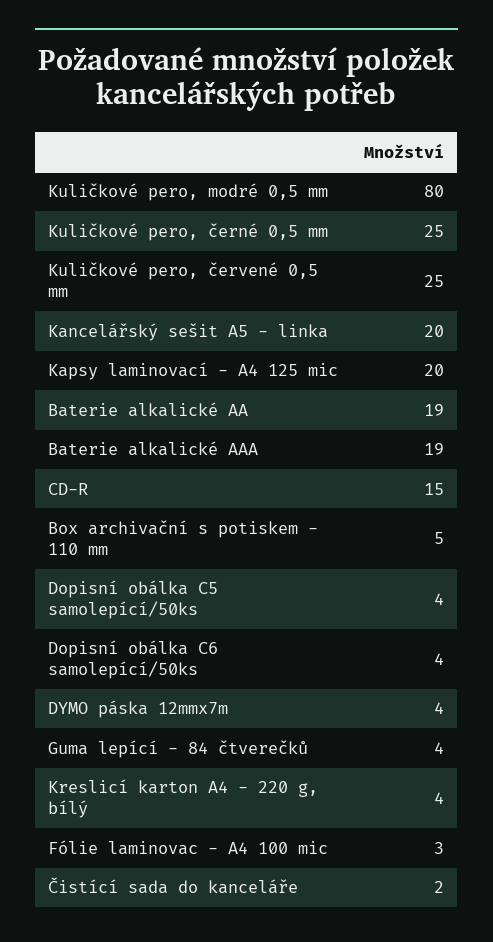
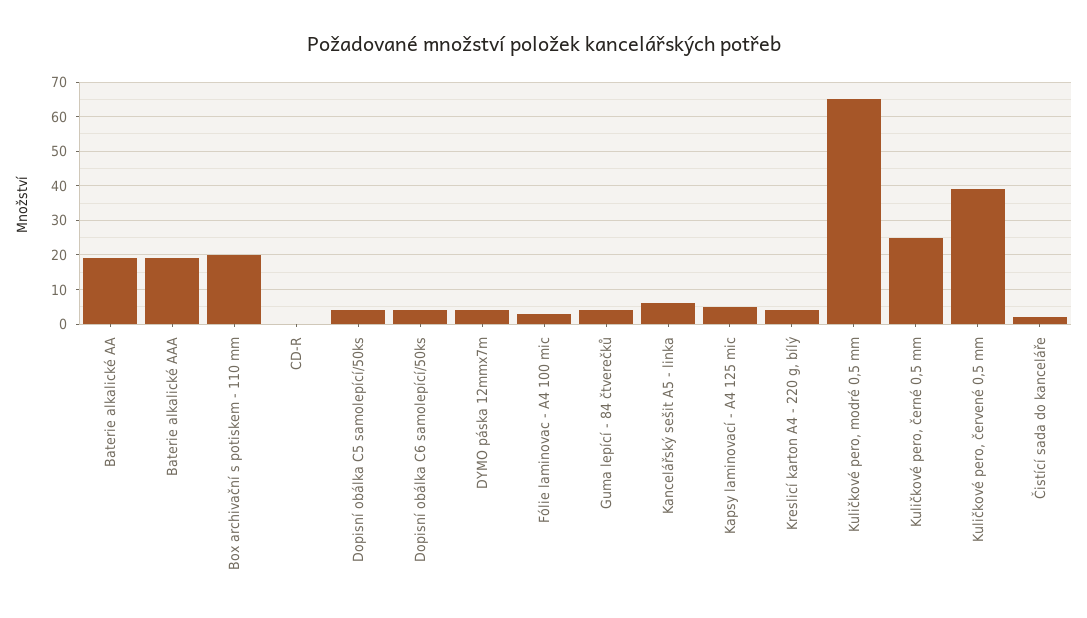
Kuličkové pero, modré 0,5 mm: 80 -> 65
Kuličkové pero, červené 0,5 mm: 25 -> 40
Kancelářský sešit A5 - linka: 20 -> 5
Kapsy laminovací - A4 125 mic: 20 -> 5
CD-R: 15 -> 0
Box archivační s potiskem - 110 mm: 5 -> 20

